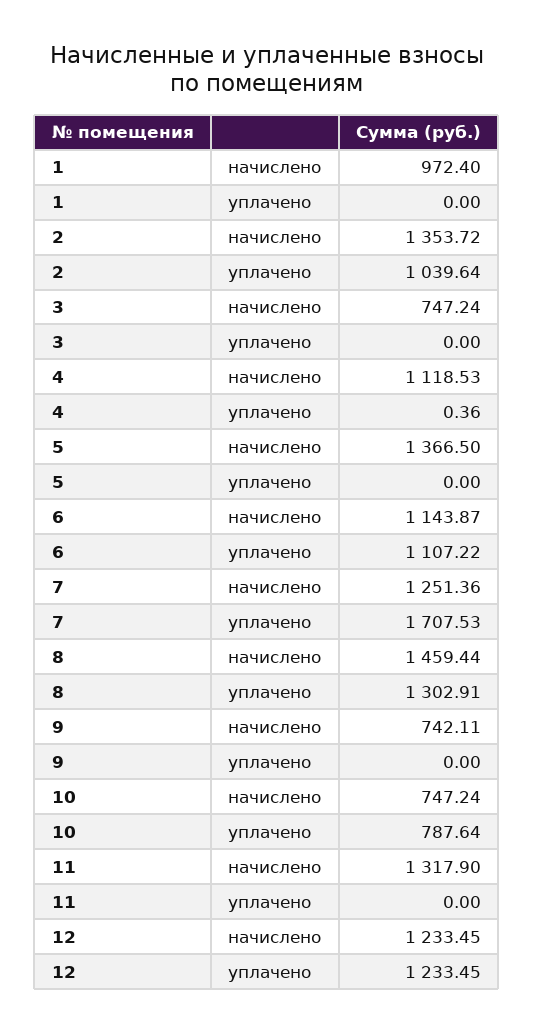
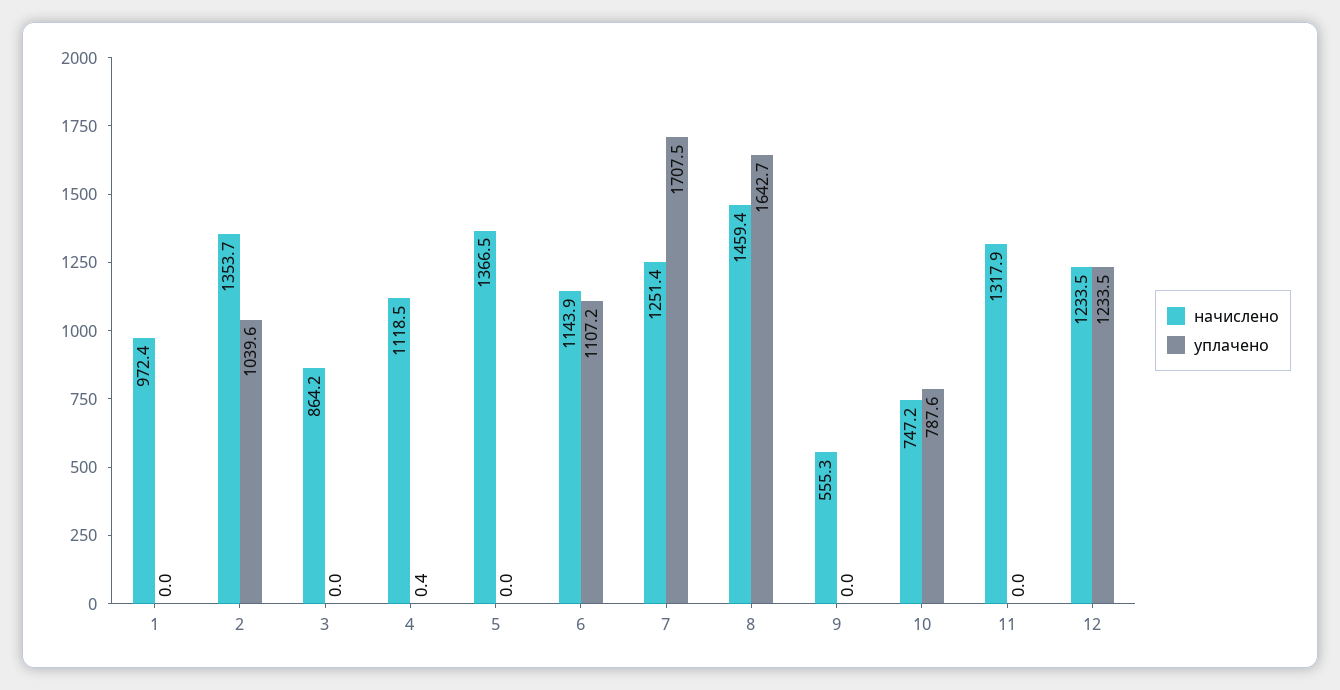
начислено, 3: 747.24 -> 864.2
уплачено, 8: 1302.91 -> 1642.7
начислено, 9: 742.11 -> 555.3

